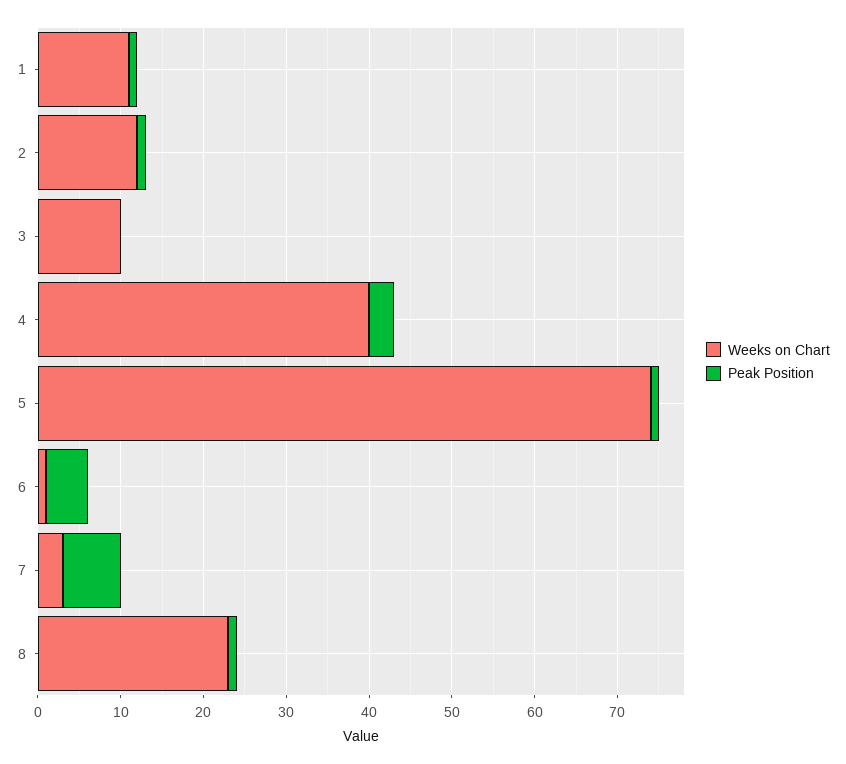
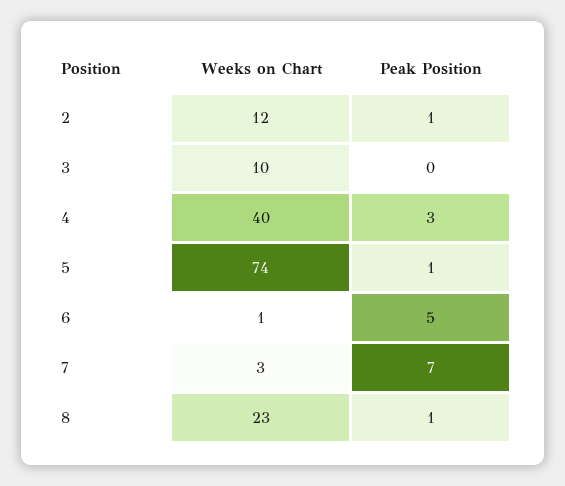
Weeks on Chart, 1: 11 -> none
Peak Position, 1: 1 -> none

